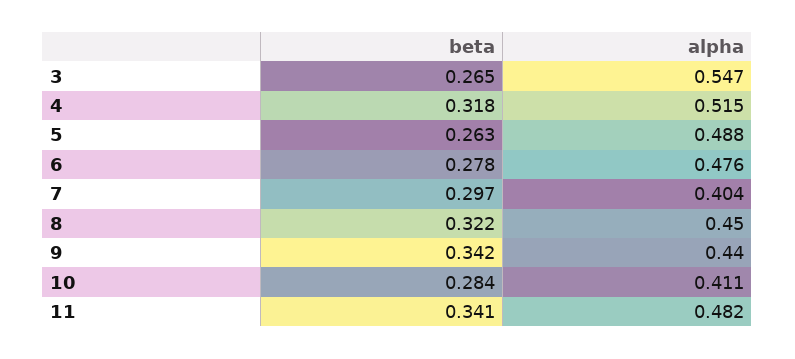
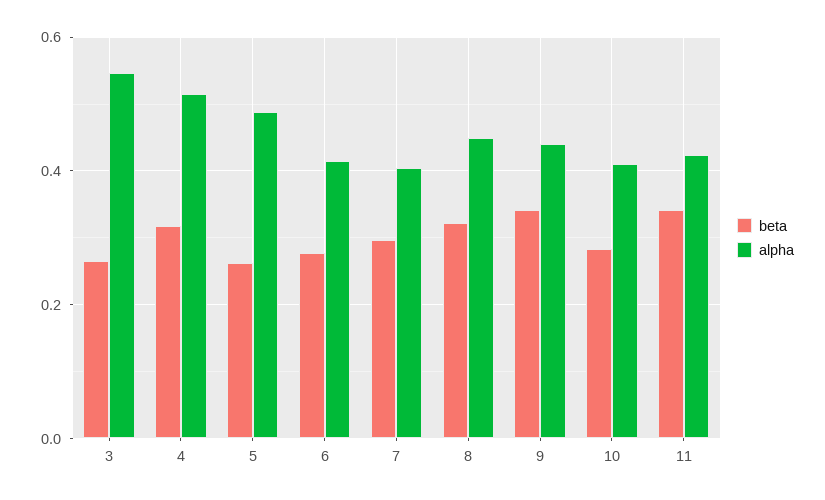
alpha, 6: 0.476 -> 0.42
alpha, 11: 0.482 -> 0.42

